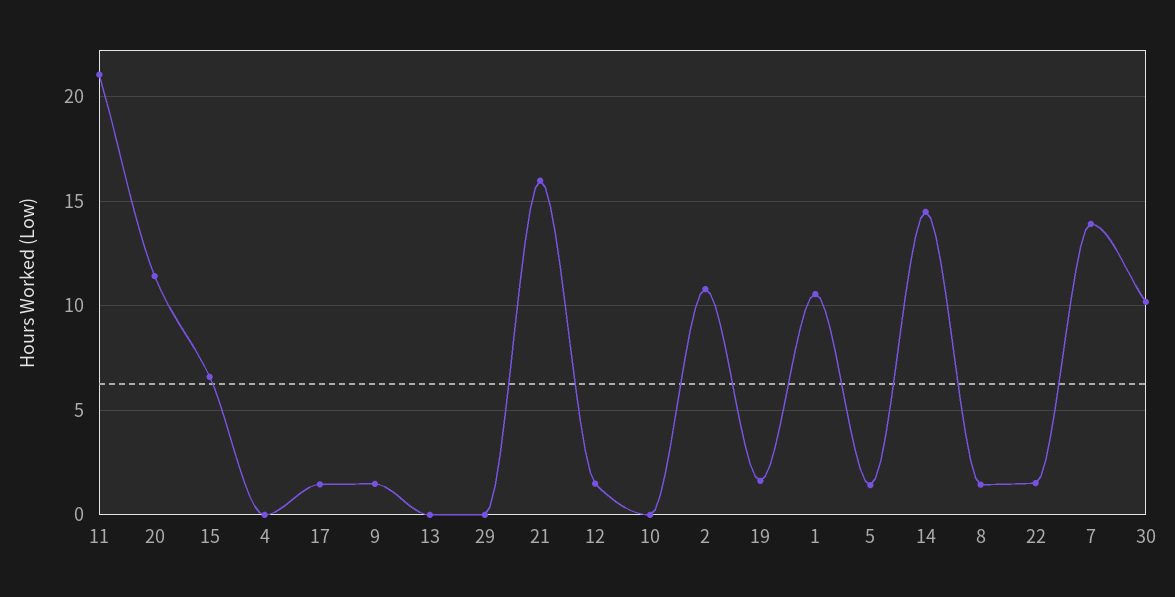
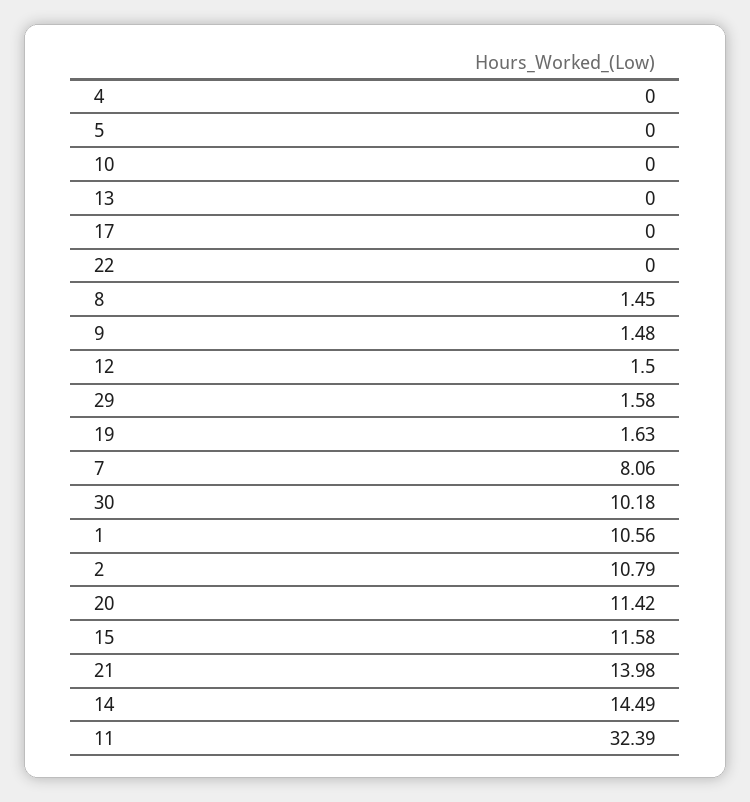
11: 21 -> 32.39
15: 6.5 -> 11.58
17: 1.5 -> 0
29: 0 -> 1.58
21: 16 -> 13.98
5: 1.5 -> 0
22: 1.5 -> 0
7: 14 -> 8.06

